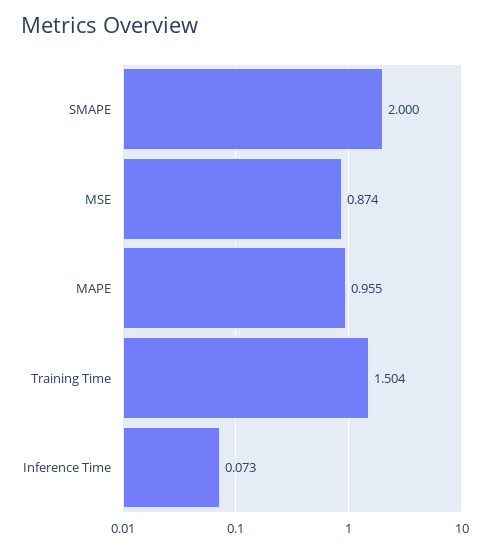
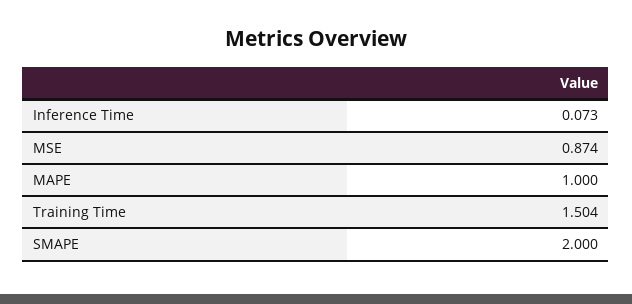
MAPE: 0.955 -> 1

